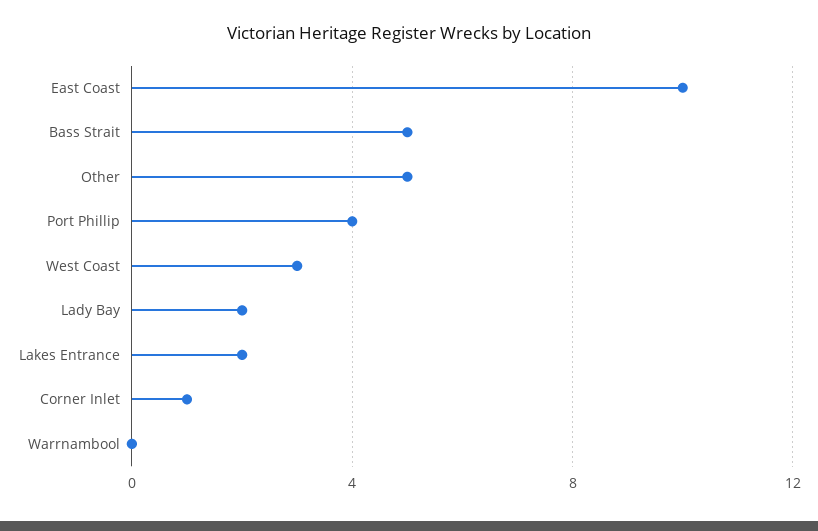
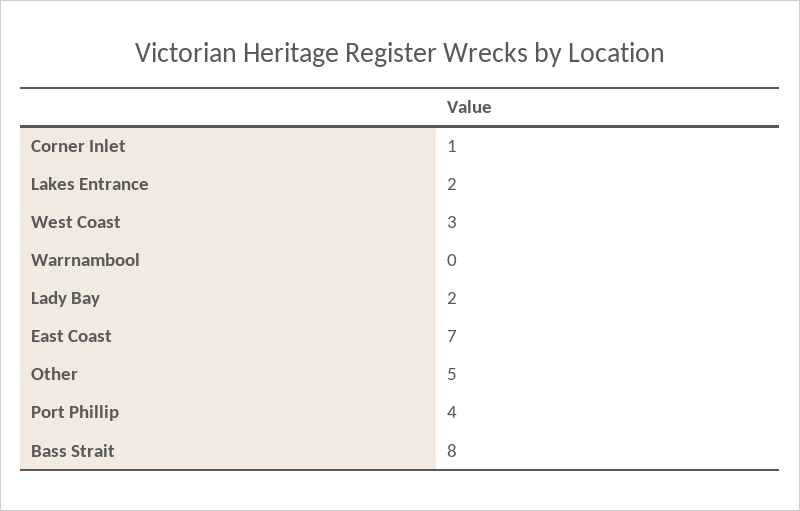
East Coast: 10 -> 7
Bass Strait: 5 -> 8

